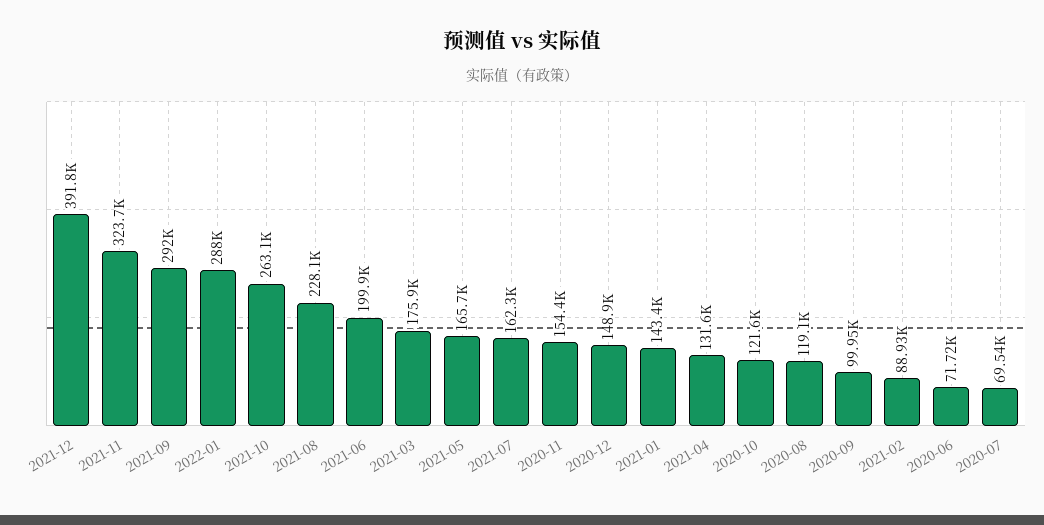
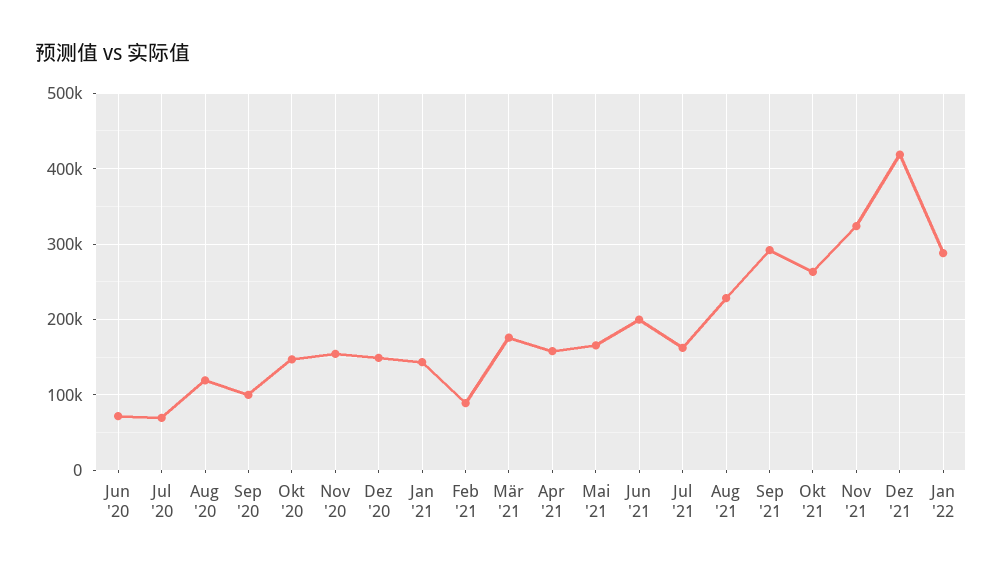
2021-12: 391800 -> 420000
2021-04: 131600 -> 160000
2020-10: 121600 -> 150000

